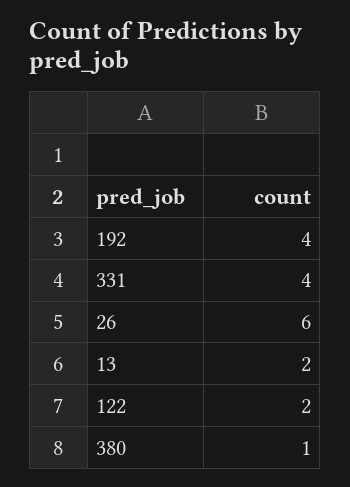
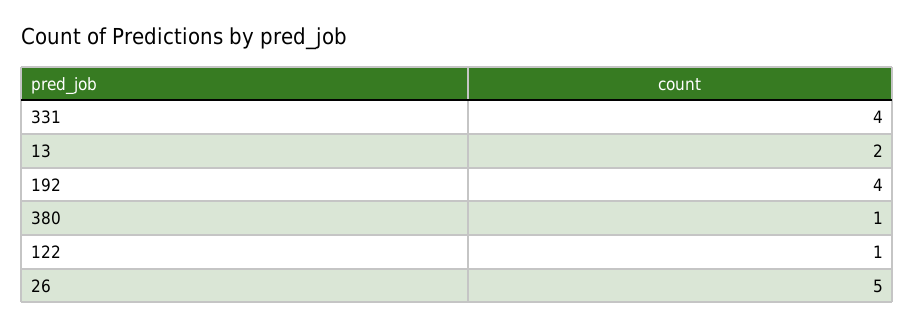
26: 6 -> 5
122: 2 -> 1

